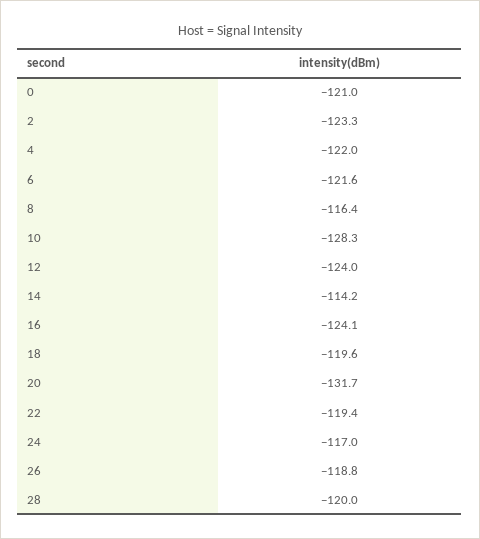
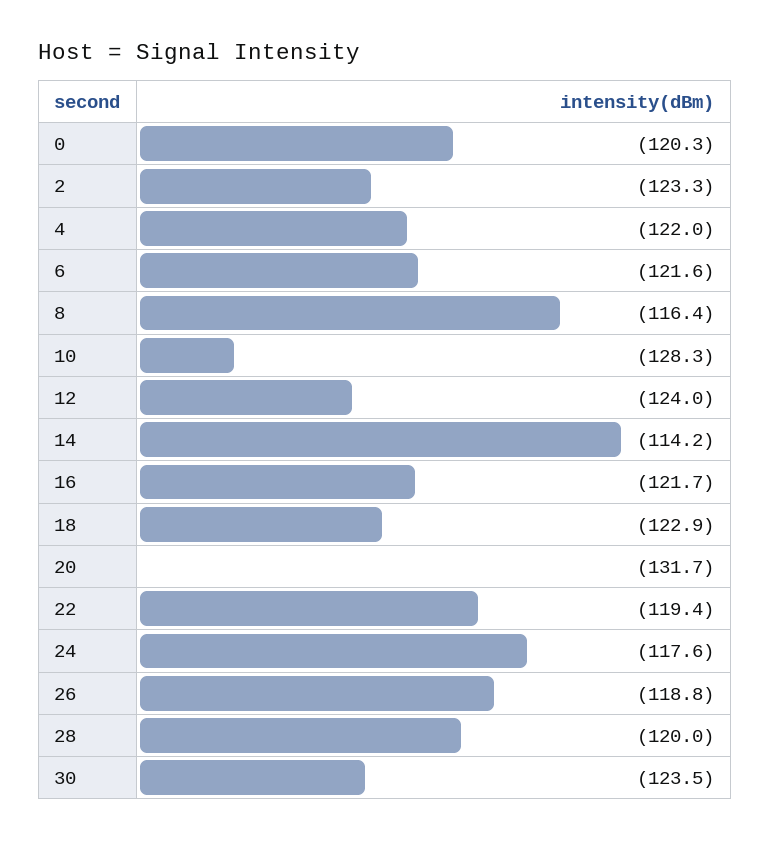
0: -121 -> -120.3
16: -124.1 -> -121.7
18: -119.6 -> -122.9
24: -117 -> -117.6
30: none -> -123.5

